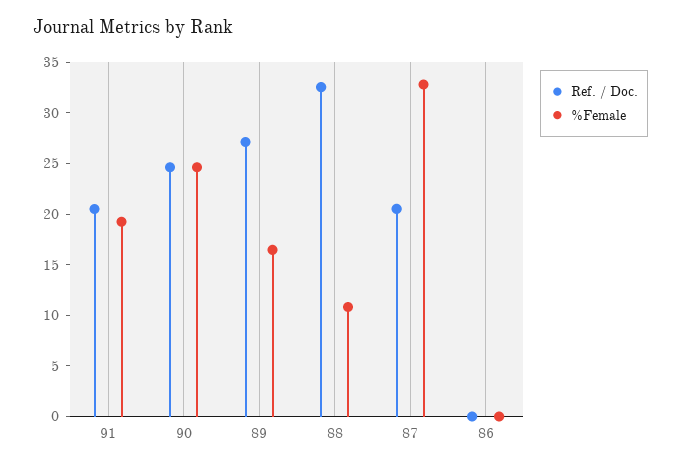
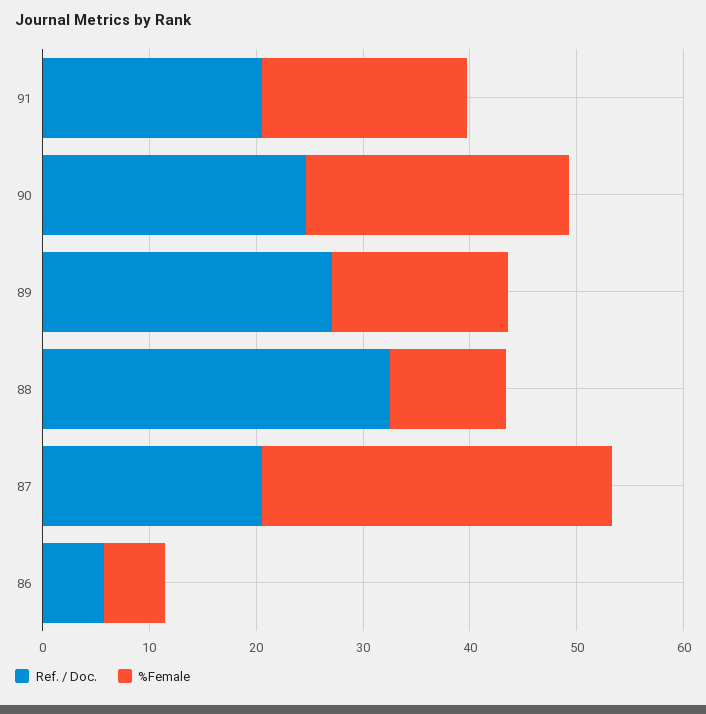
Ref. / Doc., 86: 0 -> 6
%Female, 86: 0 -> 6

